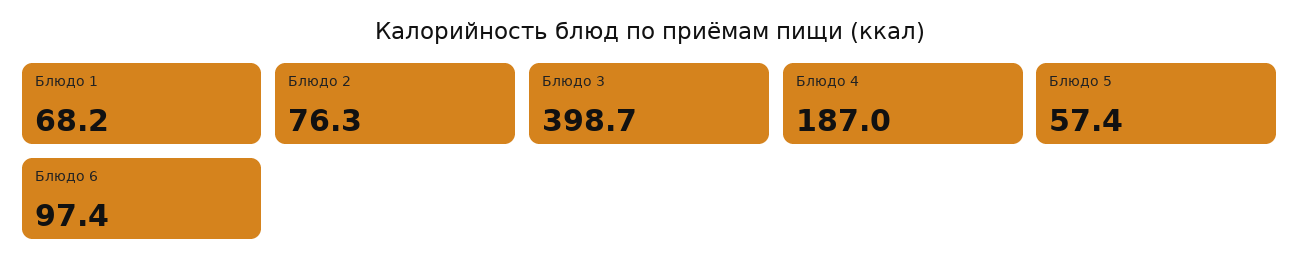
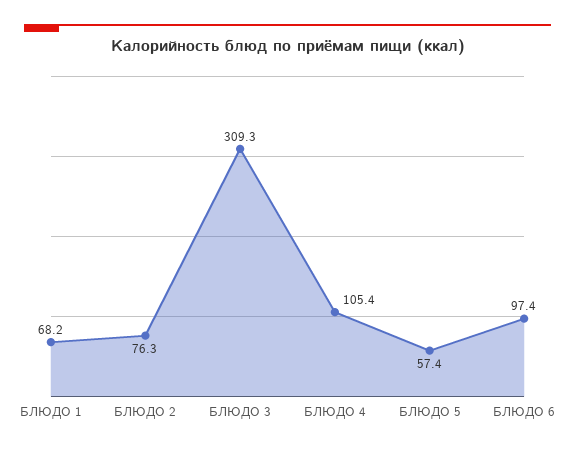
Блюдо 3: 398.7 -> 309.3
Блюдо 4: 187 -> 105.4

